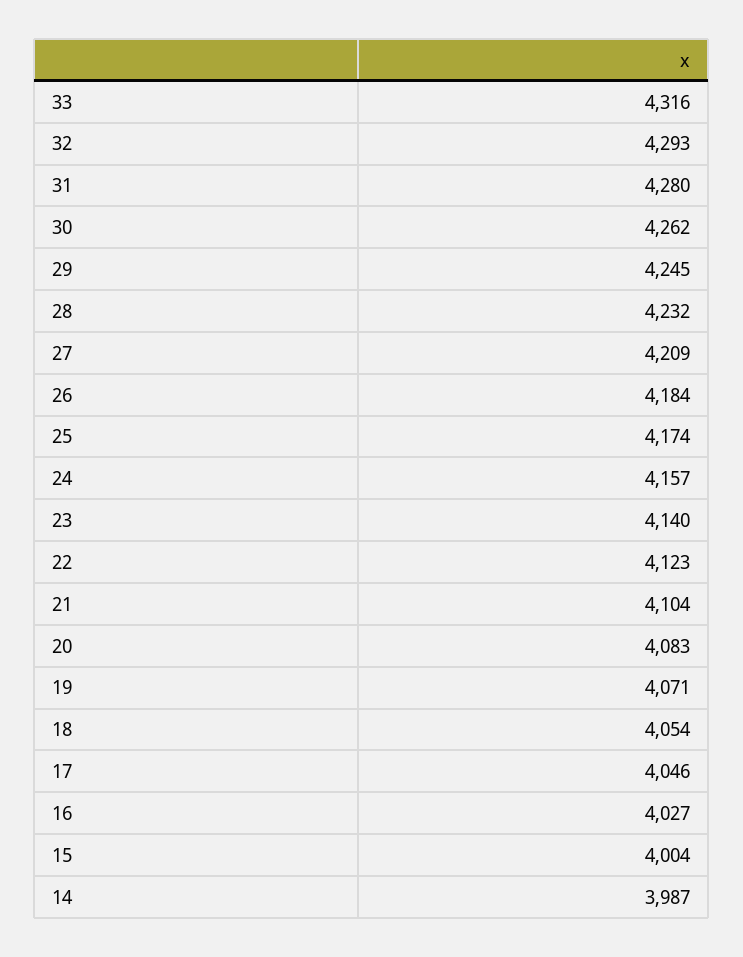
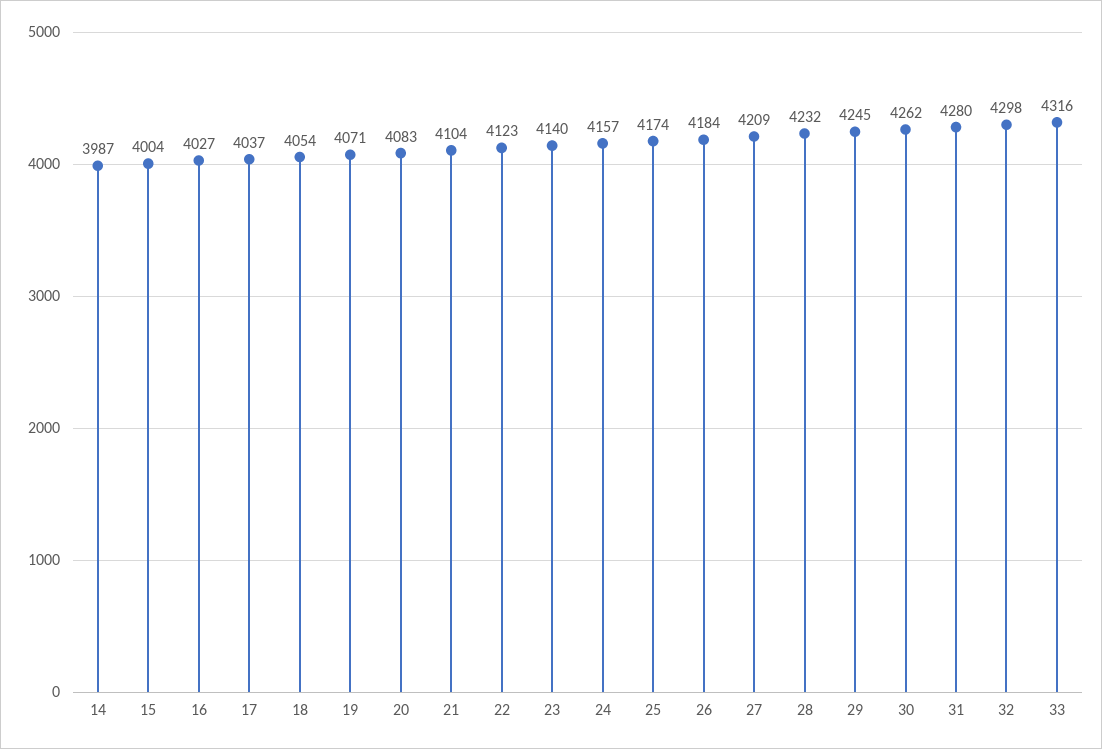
32: 4293 -> 4298
17: 4046 -> 4037

